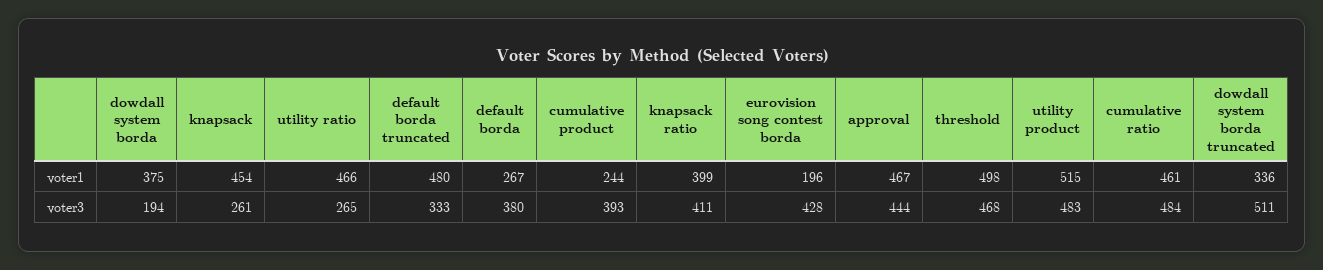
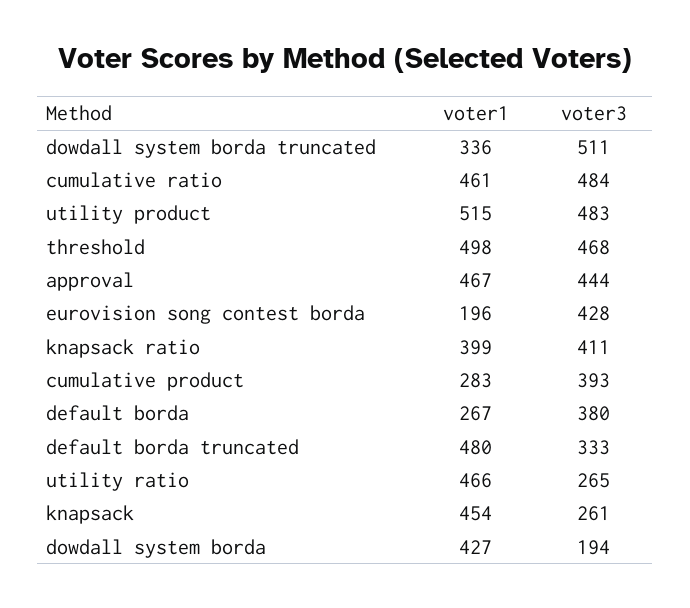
dowdall system borda, voter1: 375 -> 427
cumulative product, voter1: 244 -> 283

